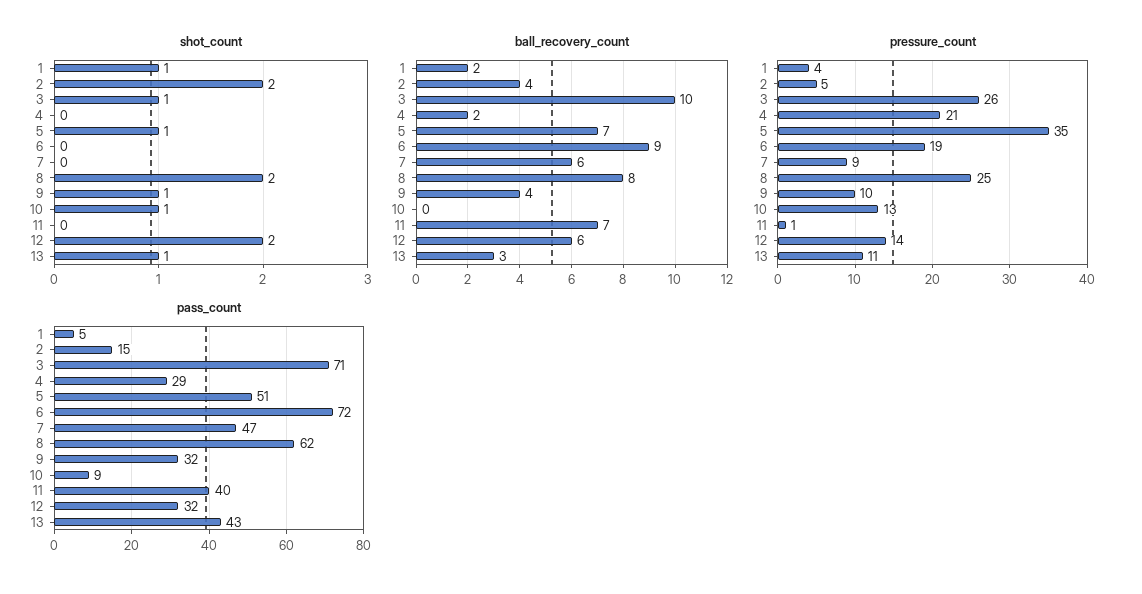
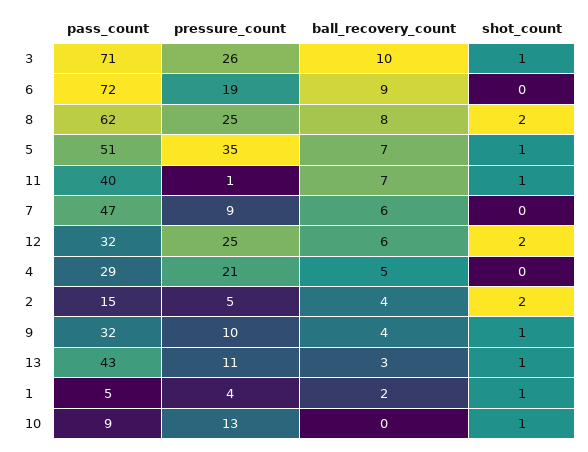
shot_count, 11: 0 -> 1
ball_recovery_count, 4: 2 -> 5
pressure_count, 12: 14 -> 25

